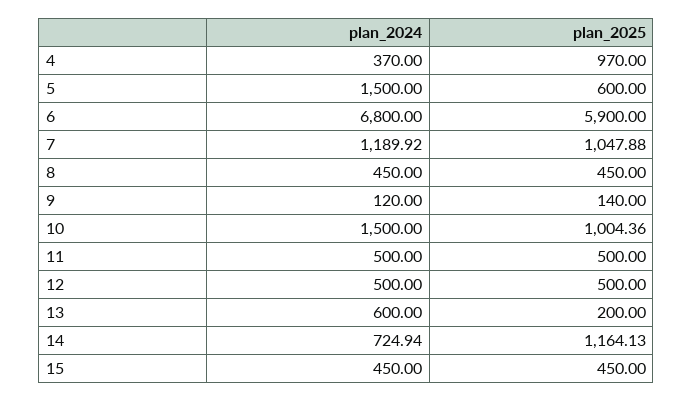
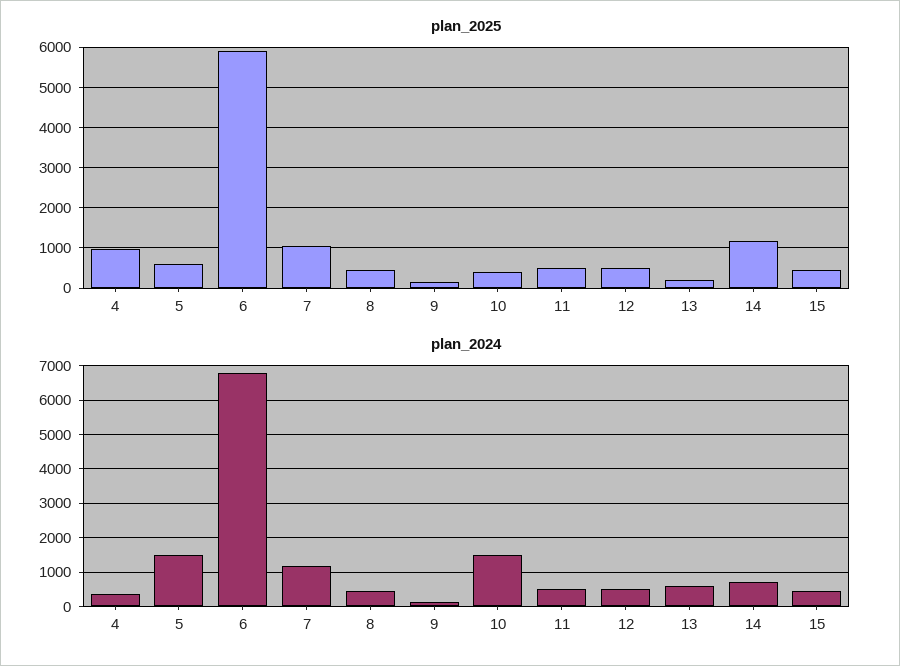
plan_2025, 10: 1004.36 -> 400

